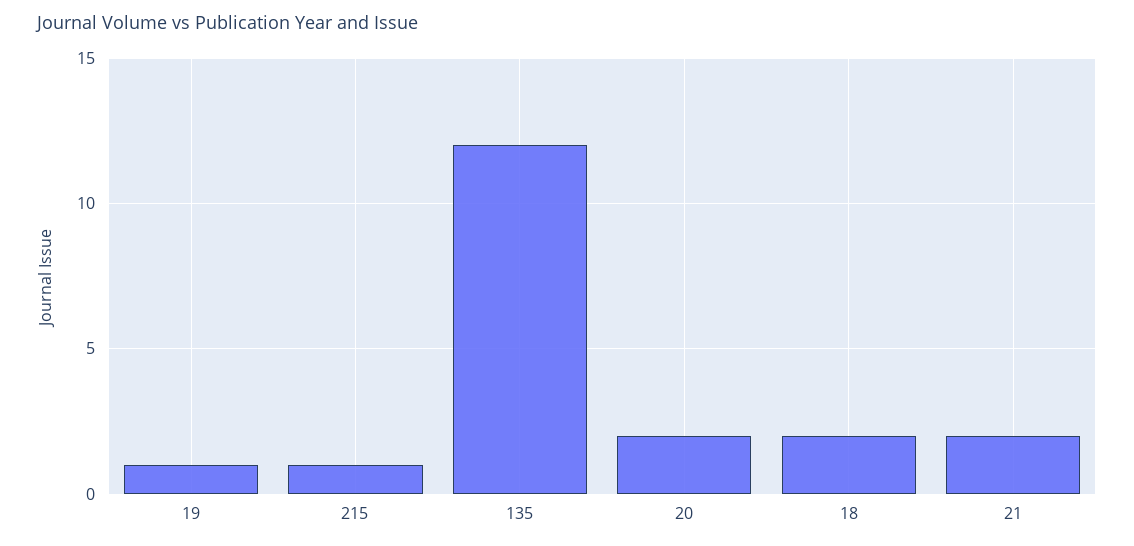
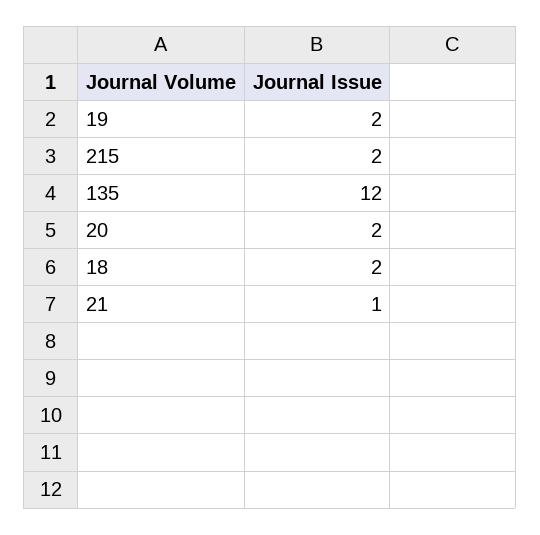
19: 1 -> 2
215: 1 -> 2
21: 2 -> 1

